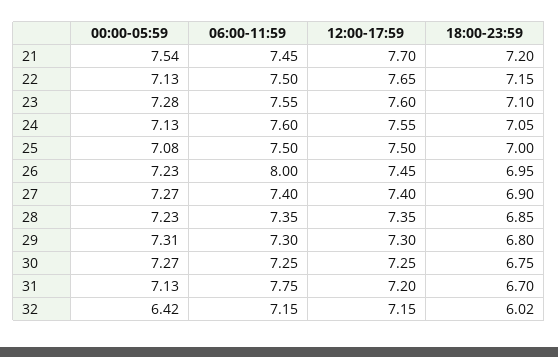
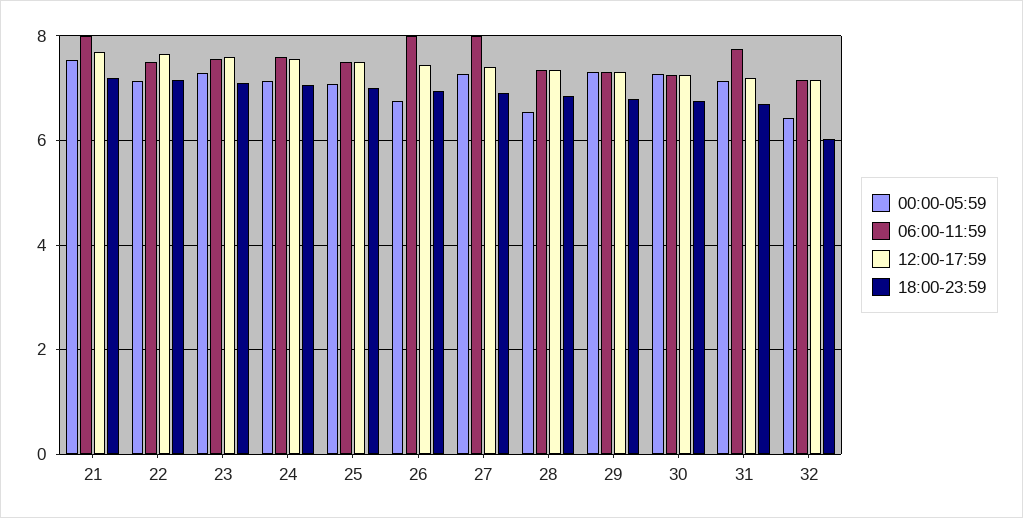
06:00-11:59, 21: 7.45 -> 8
00:00-05:59, 26: 7.23 -> 6.8
06:00-11:59, 27: 7.4 -> 8
00:00-05:59, 28: 7.23 -> 6.6

